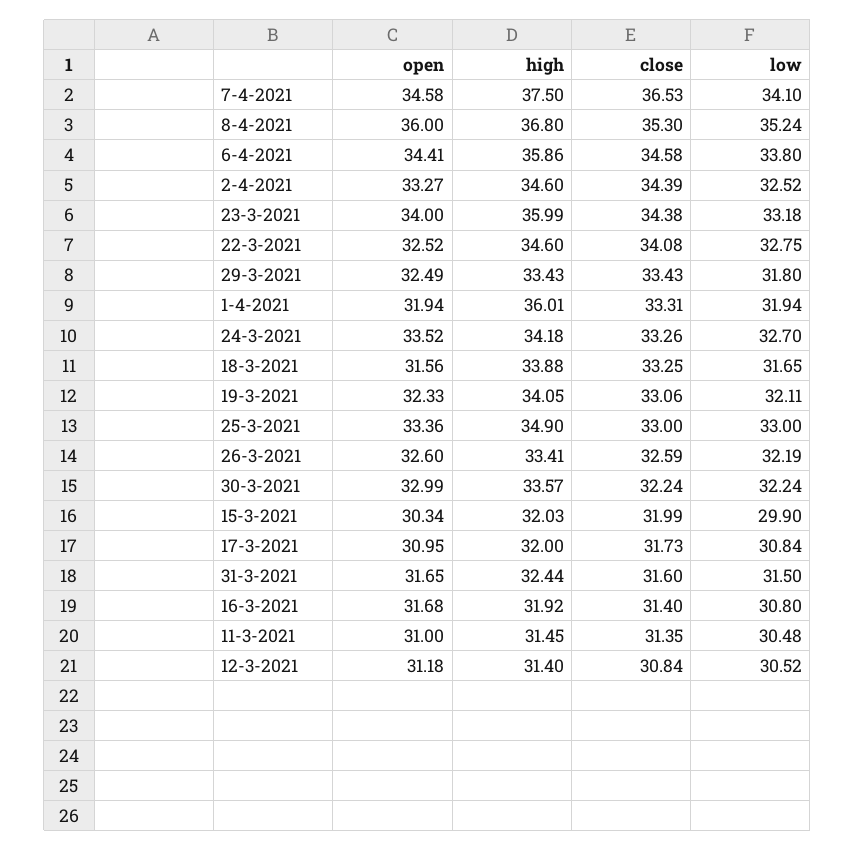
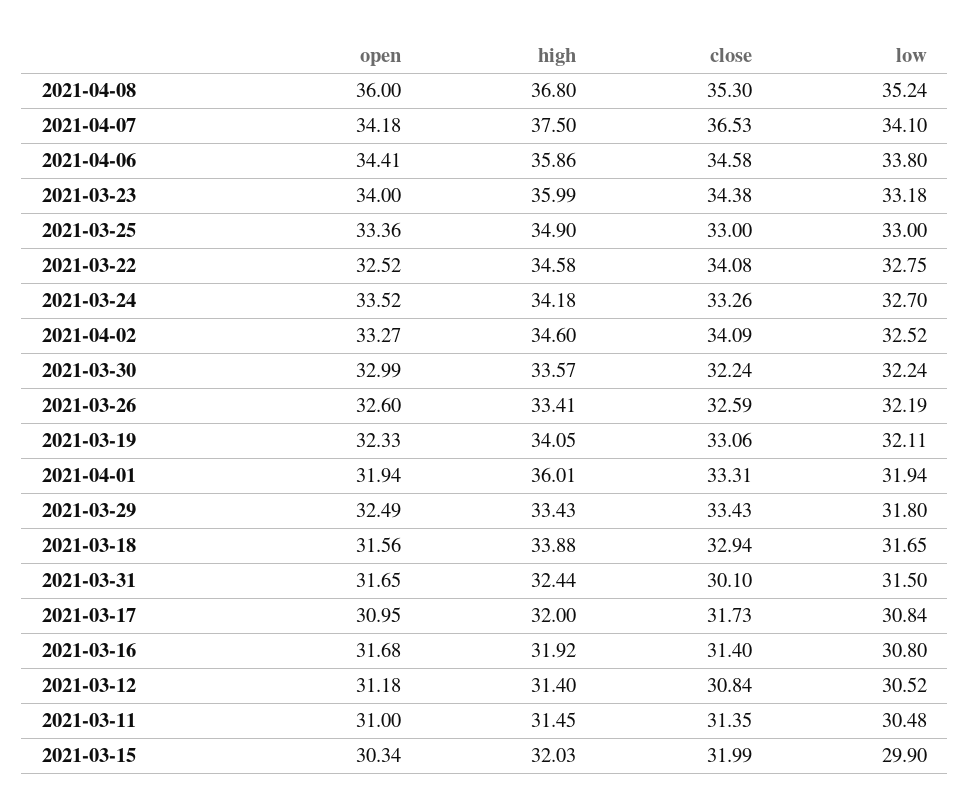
open, 7-4-2021: 34.58 -> 34.18
close, 2-4-2021: 34.39 -> 34.09
high, 22-3-2021: 34.6 -> 34.58
close, 18-3-2021: 33.25 -> 32.94
close, 31-3-2021: 31.6 -> 30.1

